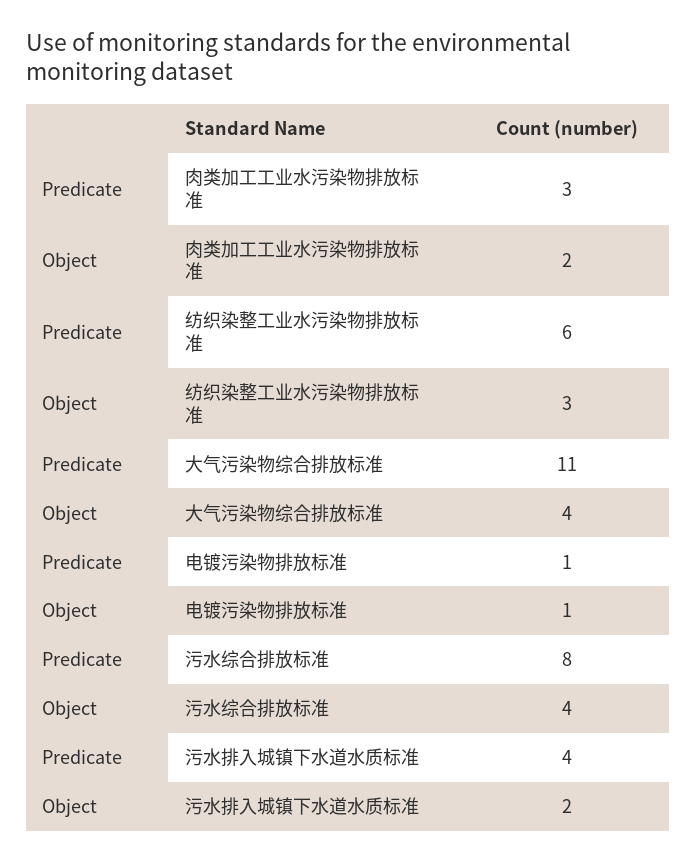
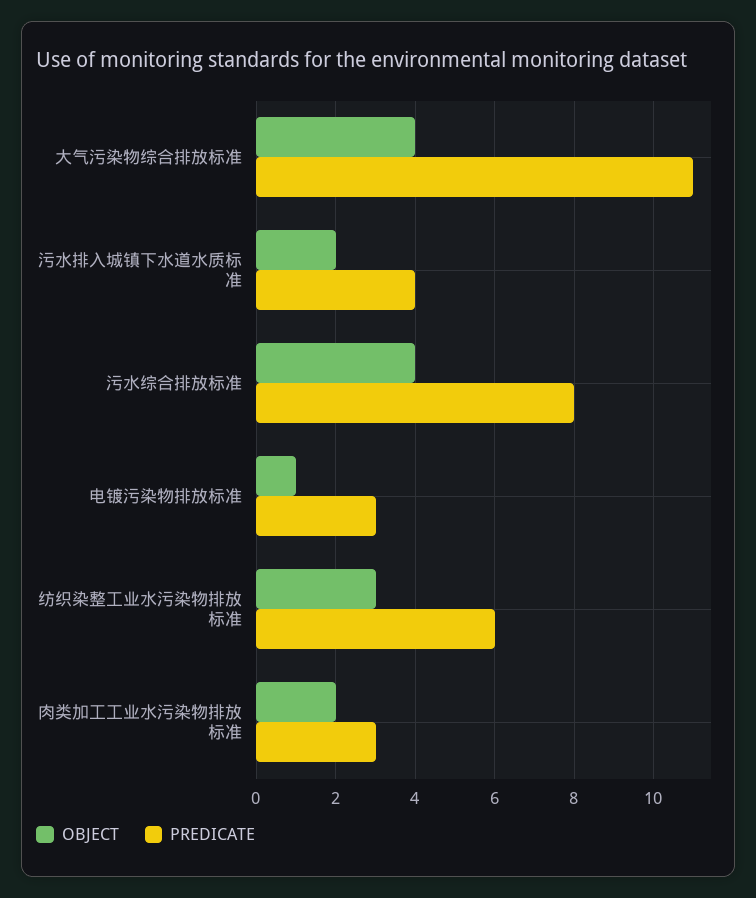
Predicate, 电镀污染物排放标准: 1 -> 3

